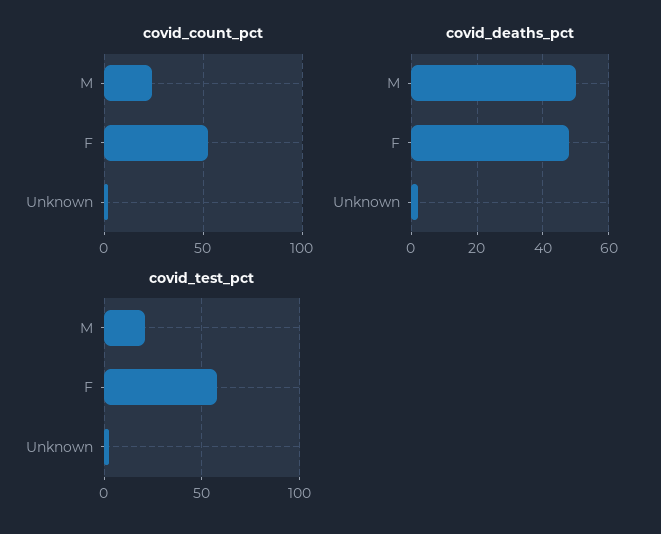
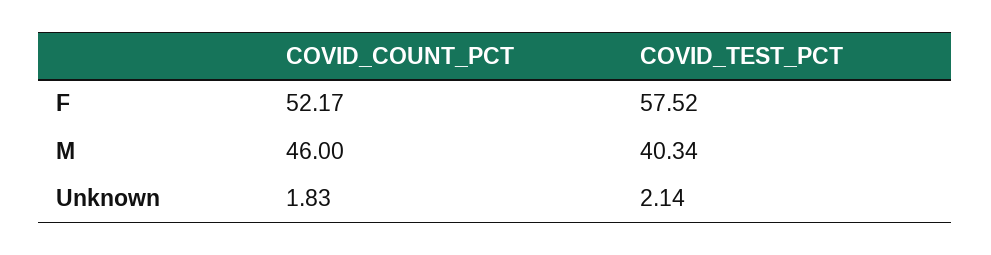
covid_count_pct, M: 25 -> 46
covid_deaths_pct, M: 50 -> none
covid_deaths_pct, F: 48 -> none
covid_deaths_pct, Unknown: 2 -> none
covid_test_pct, M: 20 -> 40.34

